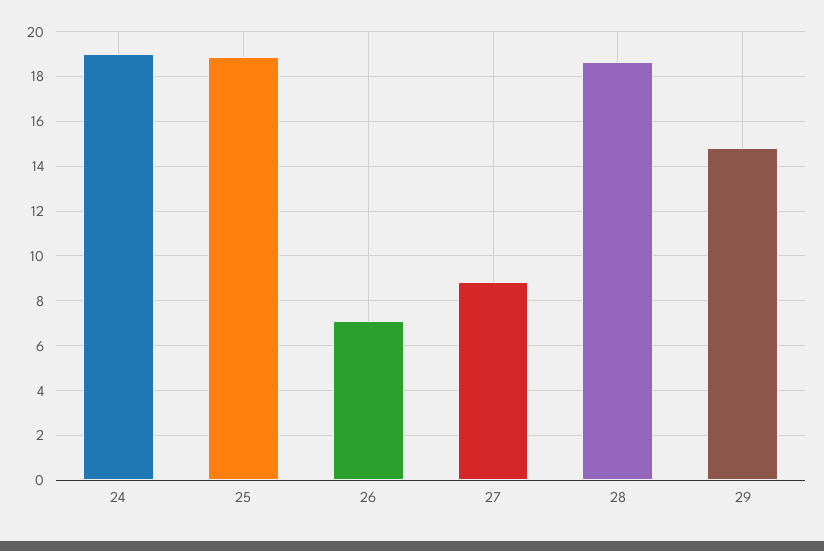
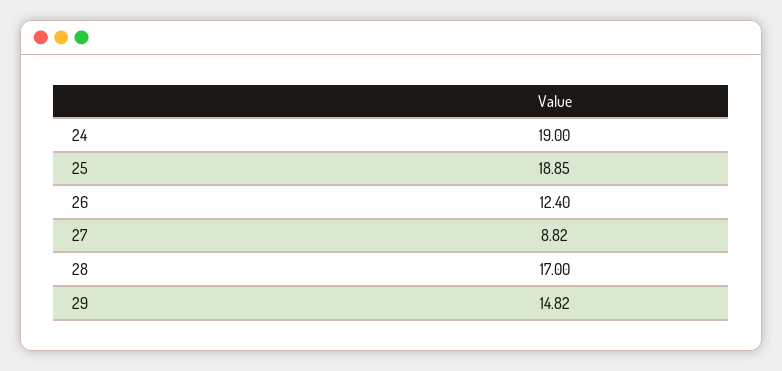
26: 7 -> 12.4
28: 18.5 -> 17

